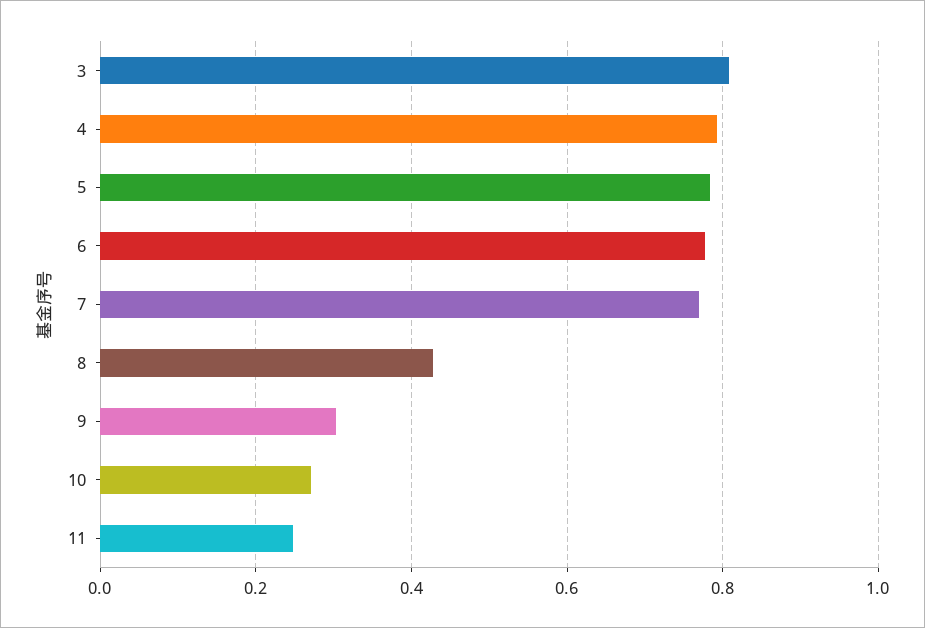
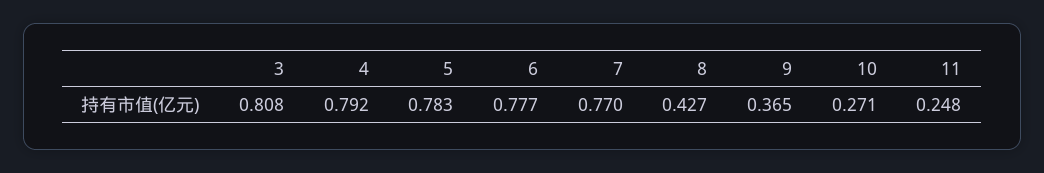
9: 0.3 -> 0.365

